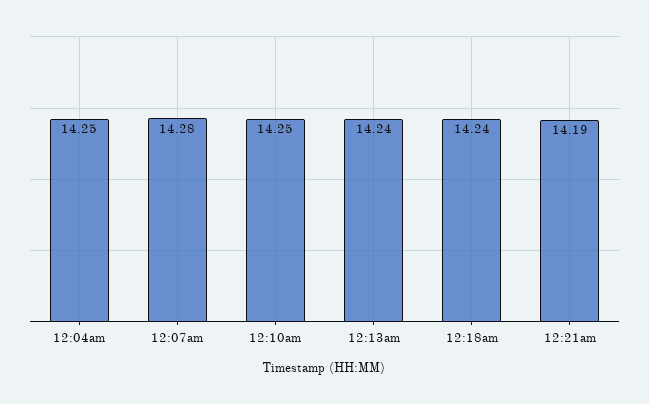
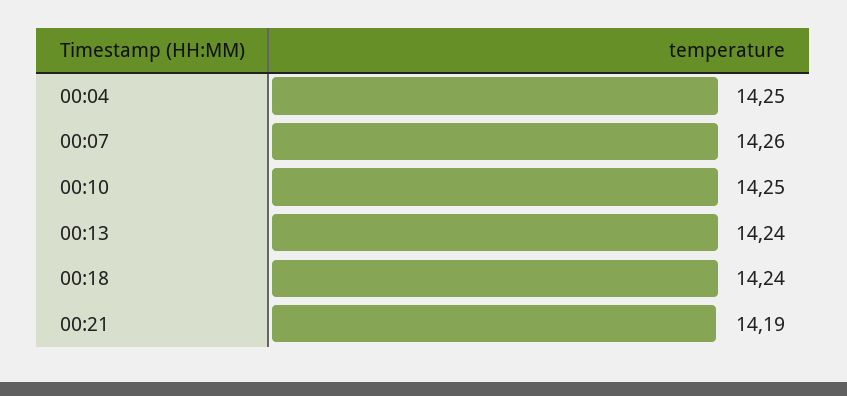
12:07am: 14.28 -> 14.26

